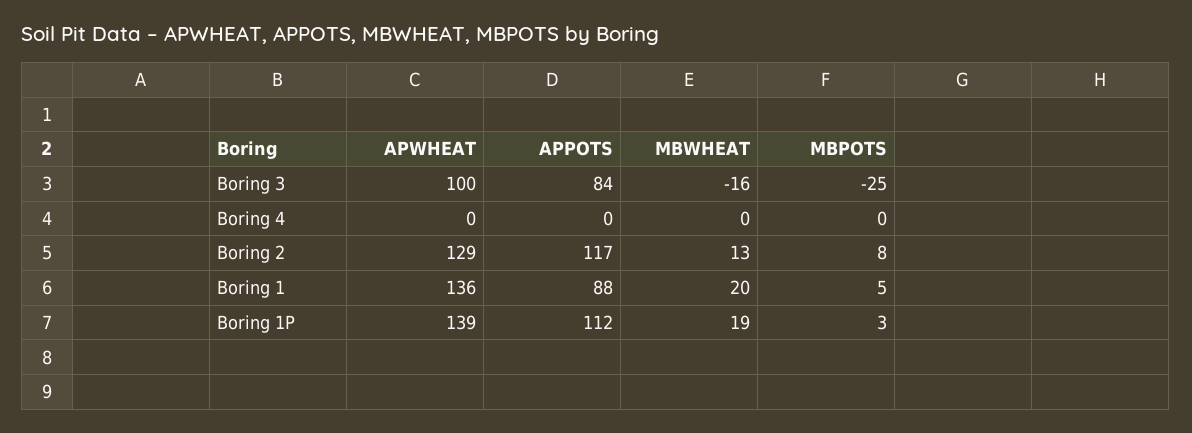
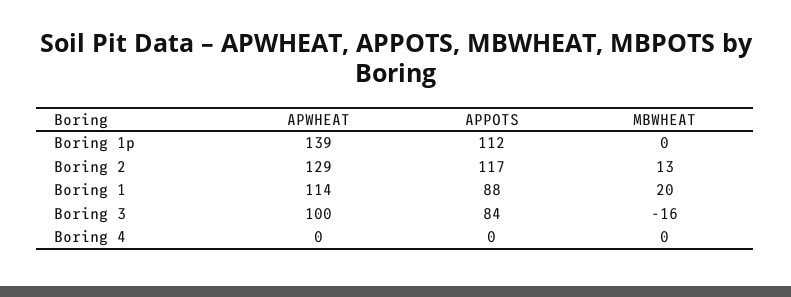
MBPOTS, Boring 3: -25 -> none
MBPOTS, Boring 4: 0 -> none
MBPOTS, Boring 2: 8 -> none
APWHEAT, Boring 1: 136 -> 114
MBPOTS, Boring 1: 5 -> none
MBWHEAT, Boring 1P: 19 -> 0
MBPOTS, Boring 1P: 3 -> none

